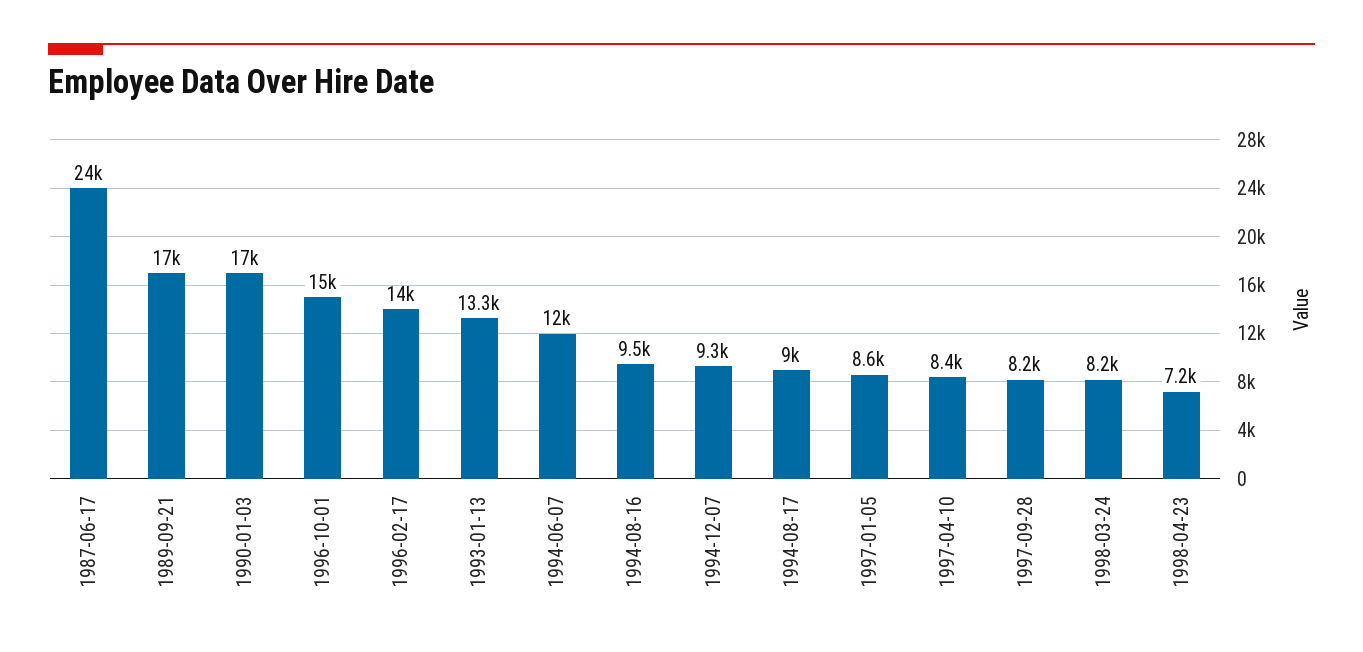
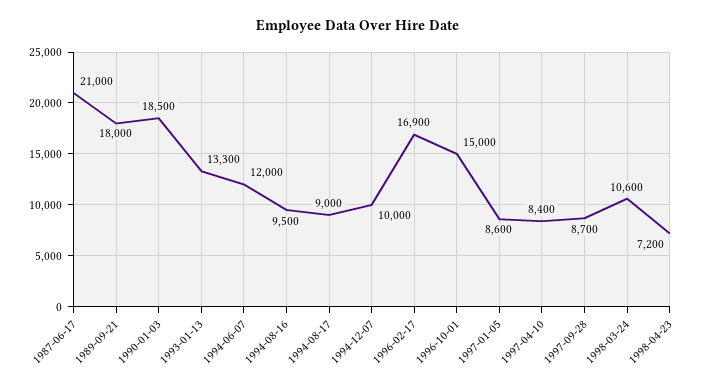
1987-06-17: 24000 -> 21000
1989-09-21: 17000 -> 18000
1990-01-03: 17000 -> 18500
1996-02-17: 14000 -> 16900
1994-12-07: 9300 -> 10000
1997-09-28: 8200 -> 8700
1998-03-24: 8200 -> 10600

